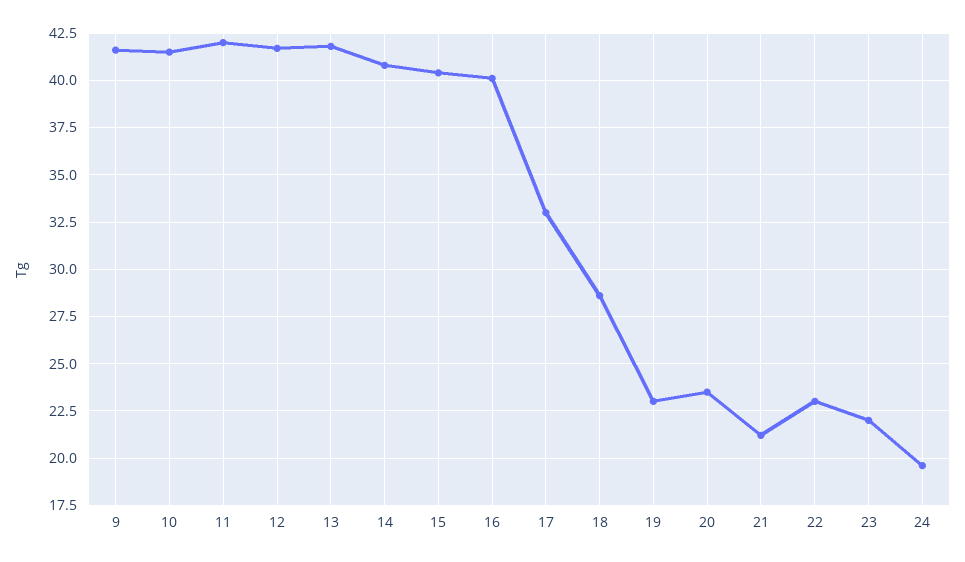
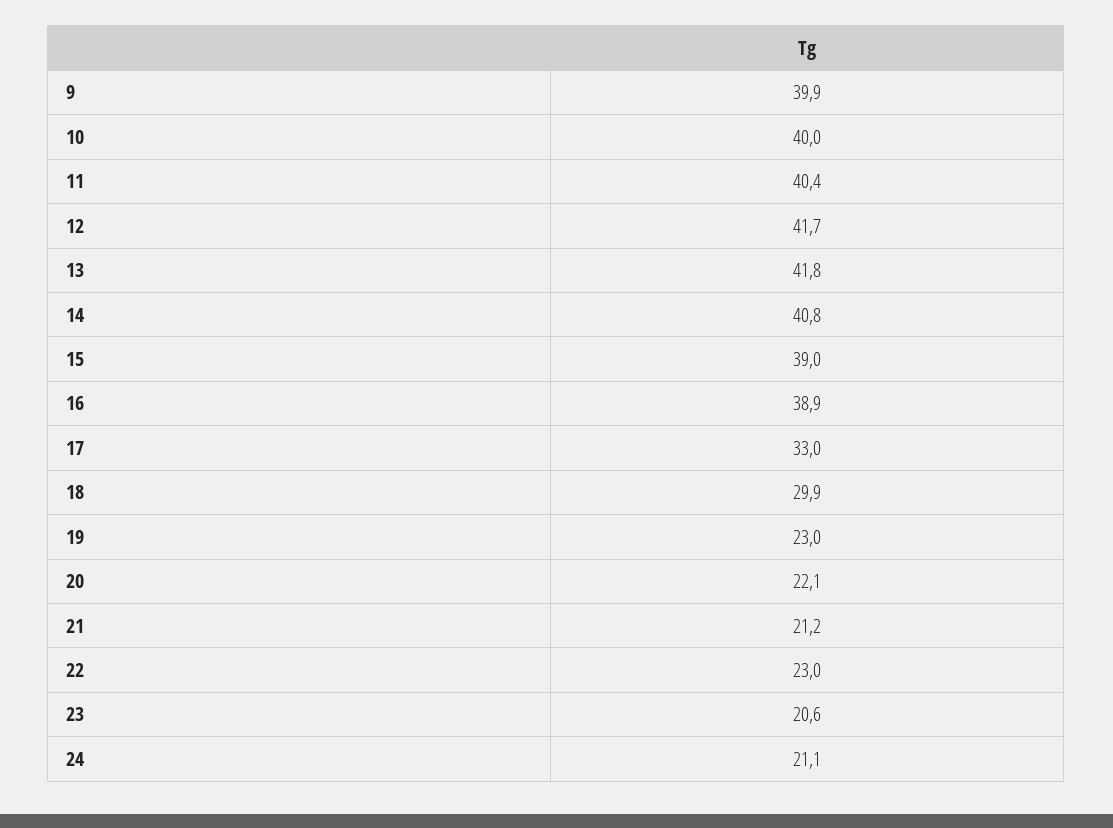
9: 41.5 -> 39.9
10: 41.5 -> 40
11: 42 -> 40.4
15: 40.5 -> 39
16: 40 -> 38.9
18: 28.5 -> 29.9
20: 23.5 -> 22.1
23: 22 -> 20.6
24: 19.5 -> 21.1

